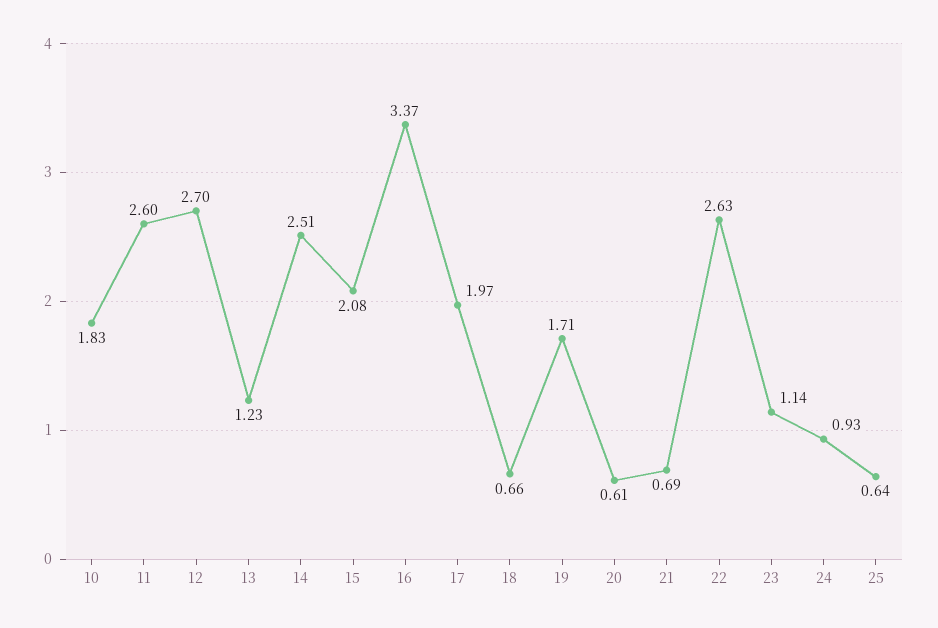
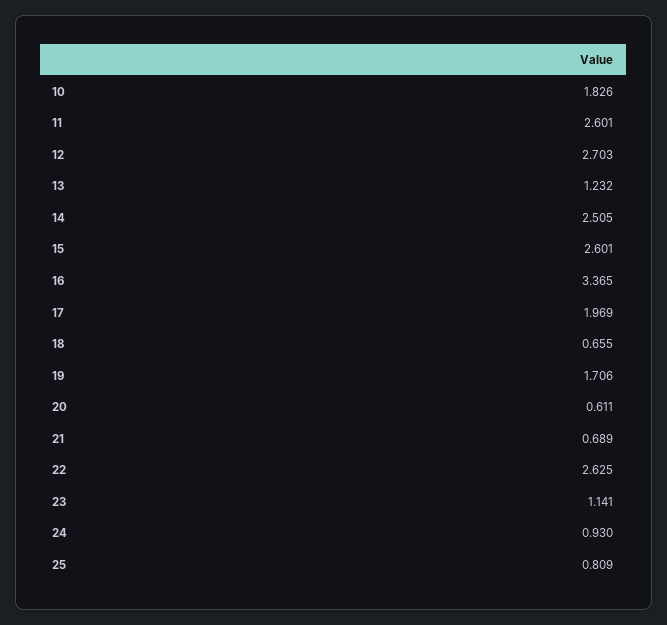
15: 2.08 -> 2.601
25: 0.64 -> 0.809

